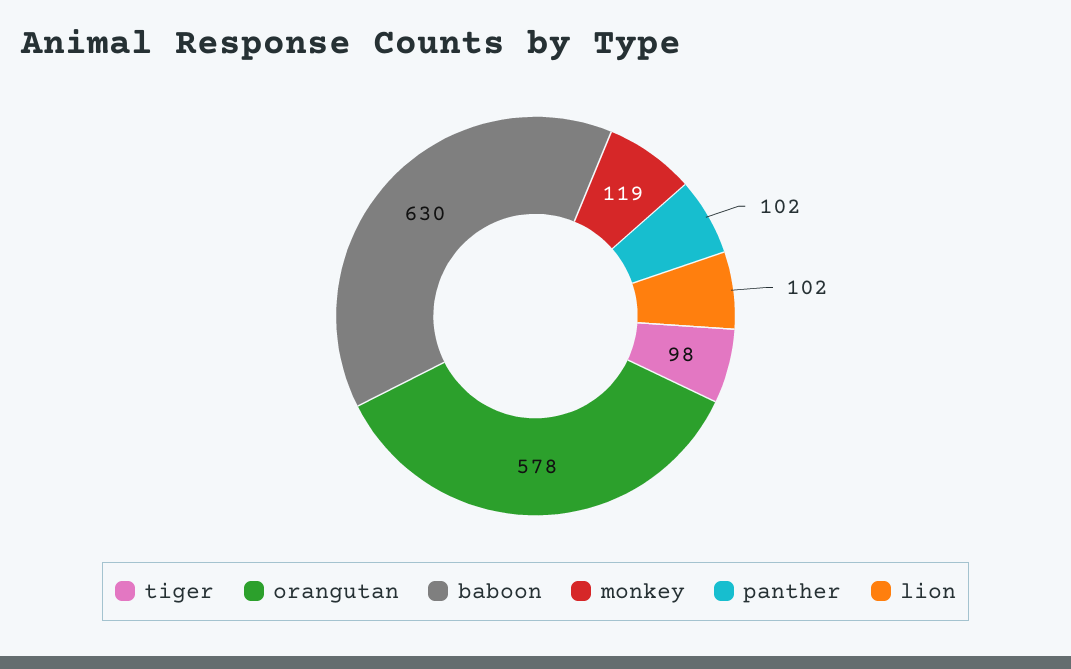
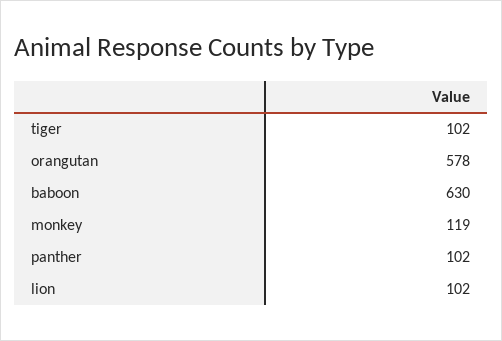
tiger: 98 -> 102

